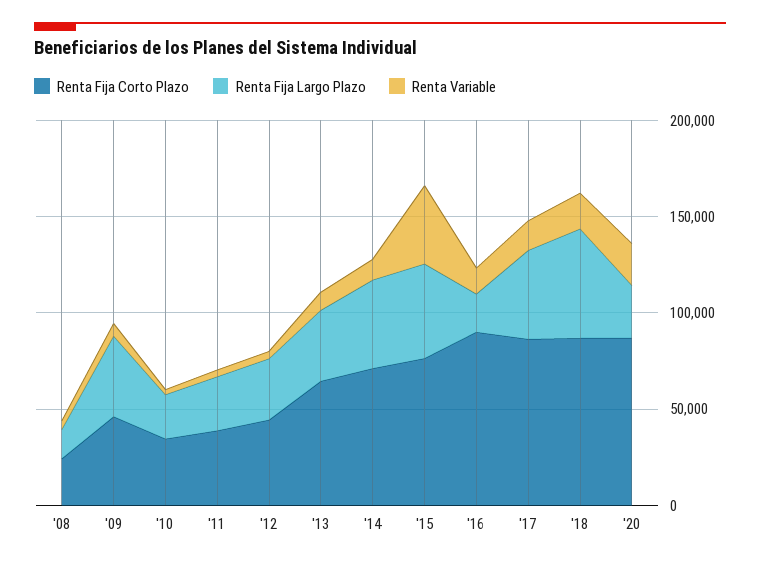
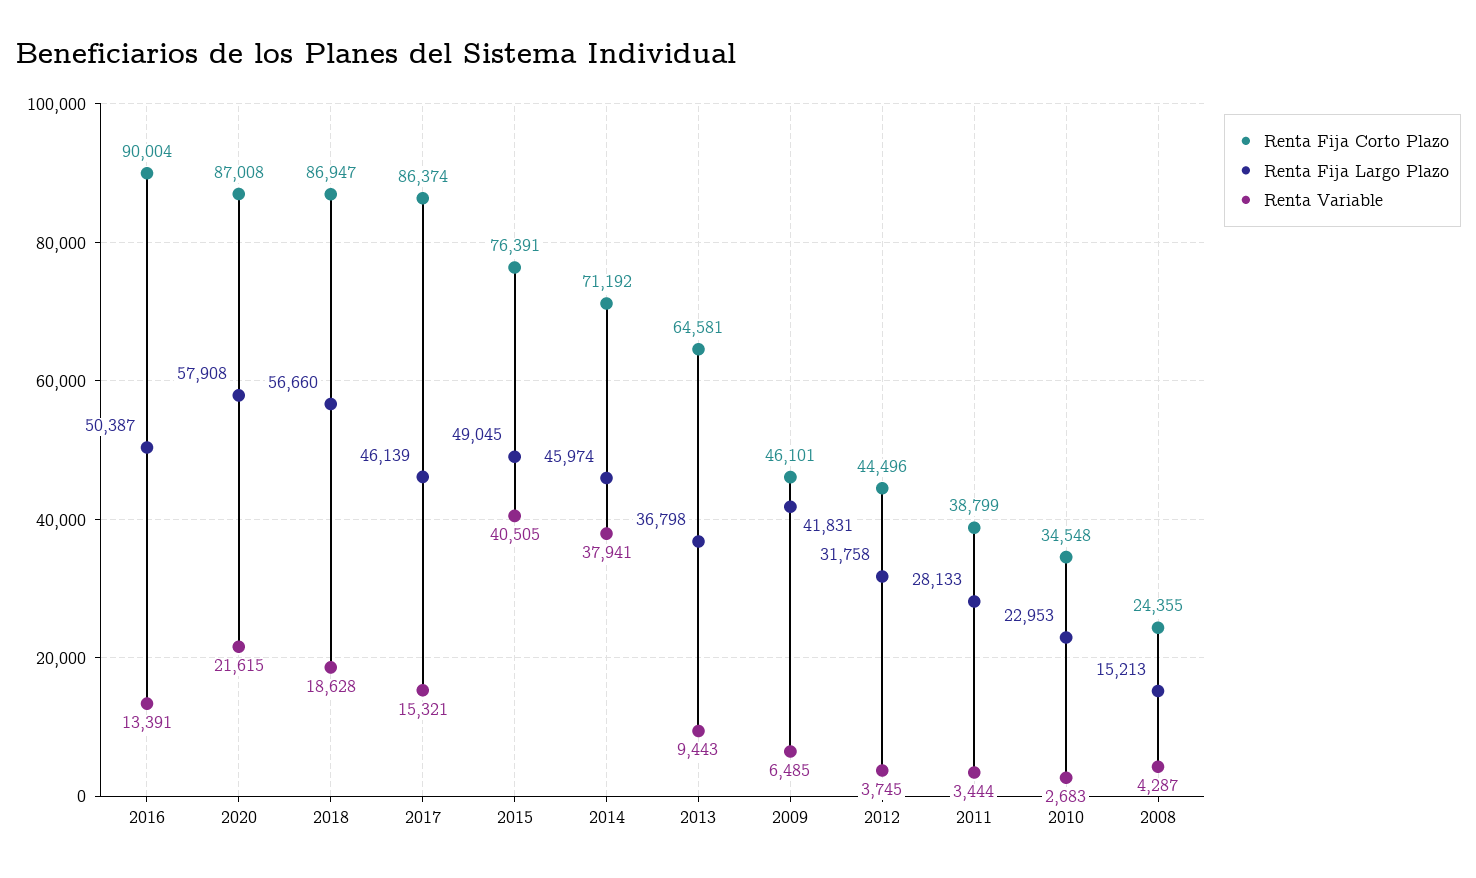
Renta Variable, '14: 10000 -> 37941
Renta Fija Largo Plazo, '16: 20000 -> 50387
Renta Fija Largo Plazo, '20: 30000 -> 57908

